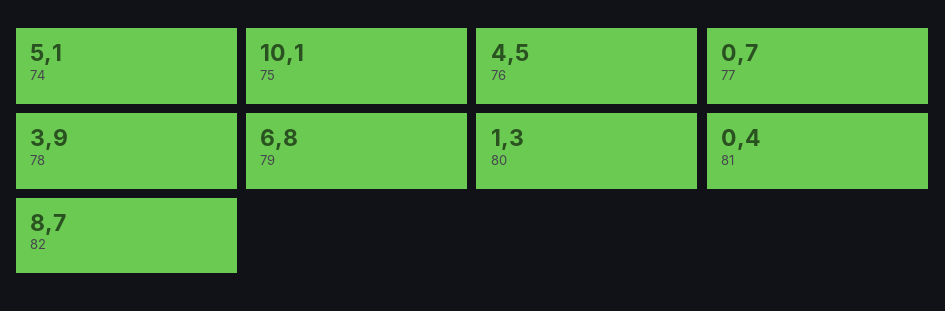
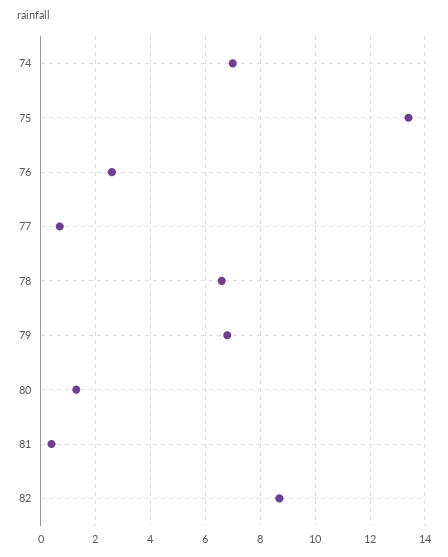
74: 5.1 -> 7
75: 10.1 -> 13.5
76: 4.5 -> 2.5
78: 3.9 -> 6.5

